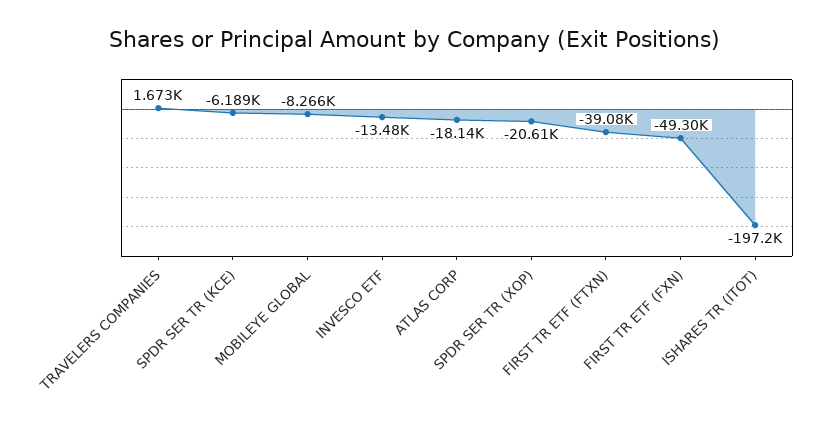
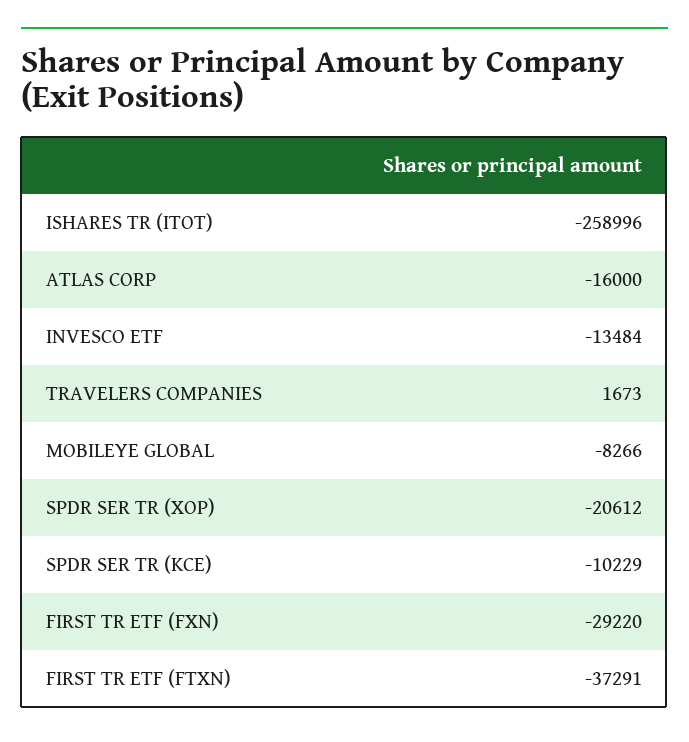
SPDR SER TR (KCE): -6189 -> -10229
ATLAS CORP: -18140 -> -16000
FIRST TR ETF (FTXN): -39080 -> -37291
FIRST TR ETF (FXN): -49300 -> -29220
ISHARES TR (ITOT): -197200 -> -258996

